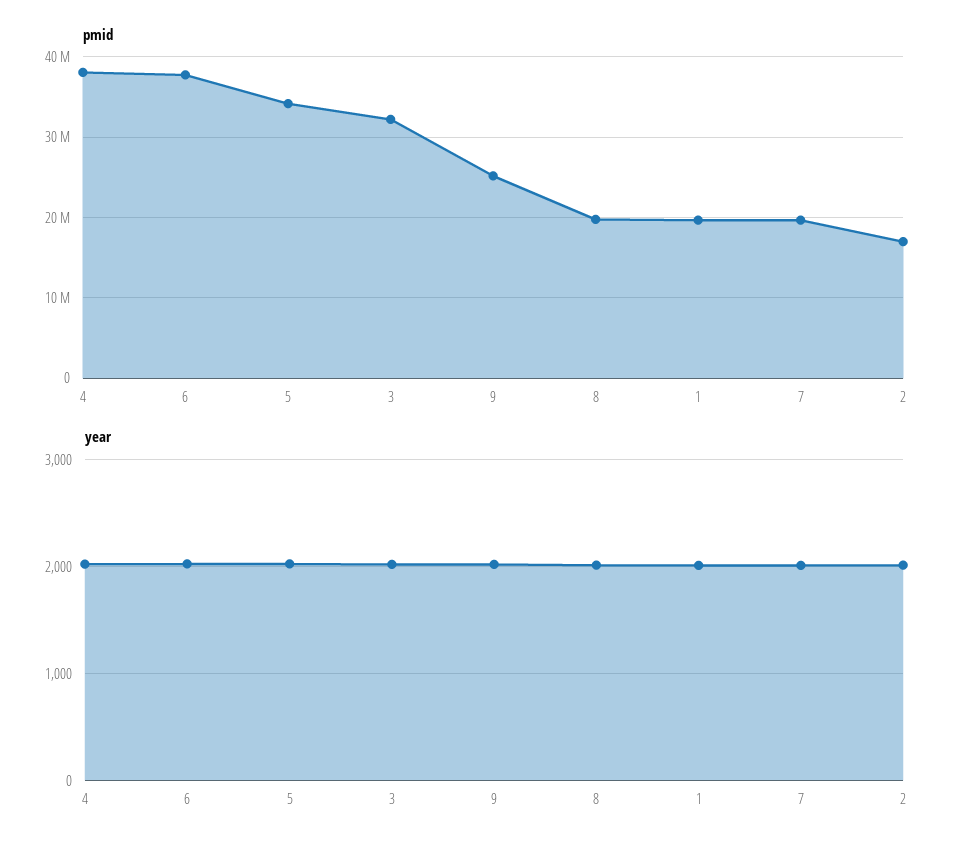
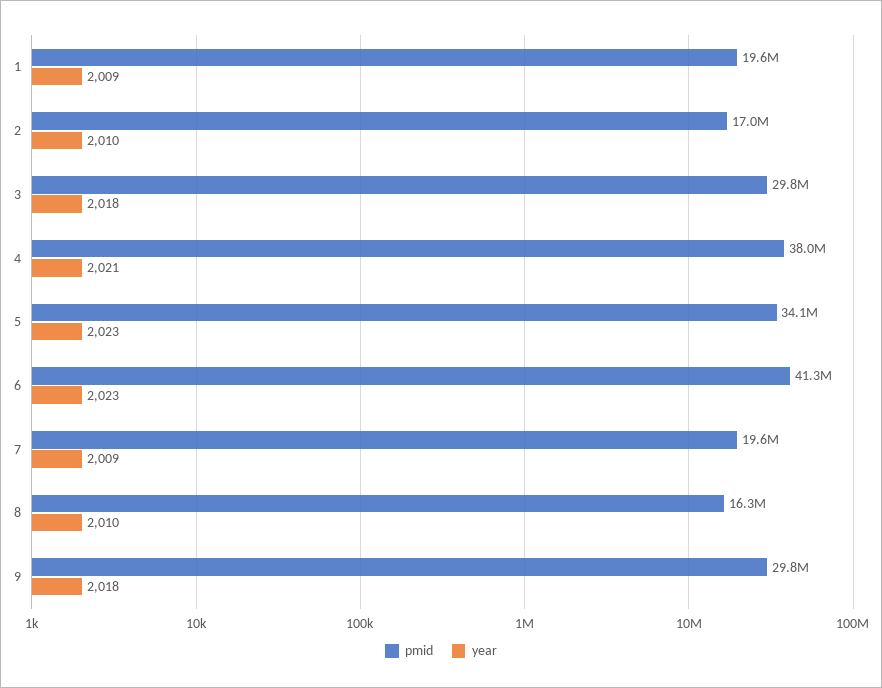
pmid, 6: 38000000 -> 41300000
pmid, 3: 32000000 -> 29800000
pmid, 9: 25000000 -> 29800000
pmid, 8: 20000000 -> 16300000

